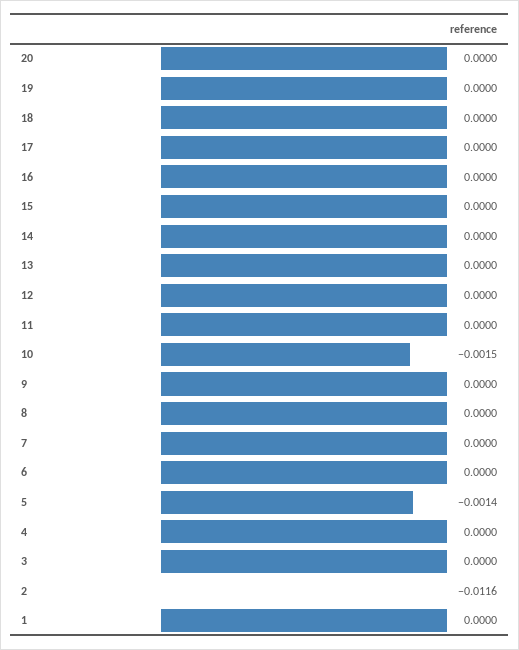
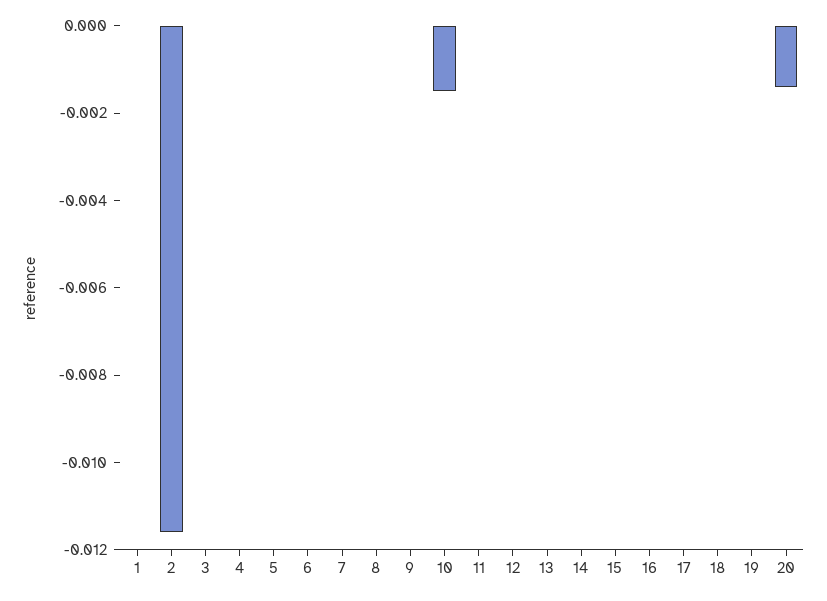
20: 0 -> -0.0015
5: -0.0014 -> 0

